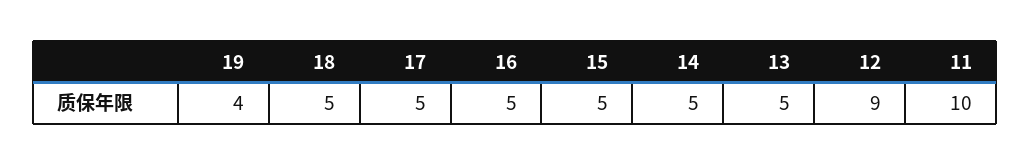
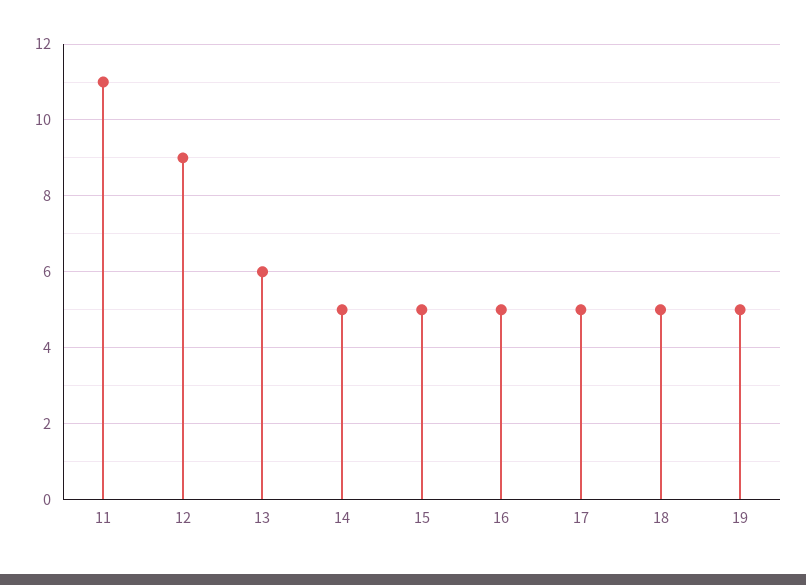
19: 4 -> 5
13: 5 -> 6
11: 10 -> 11

